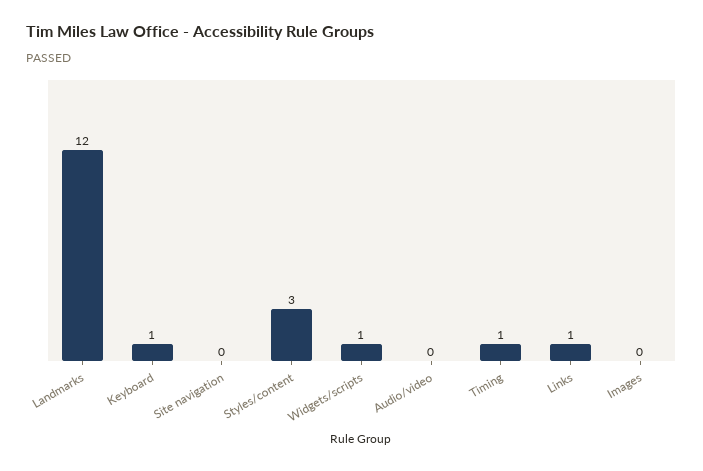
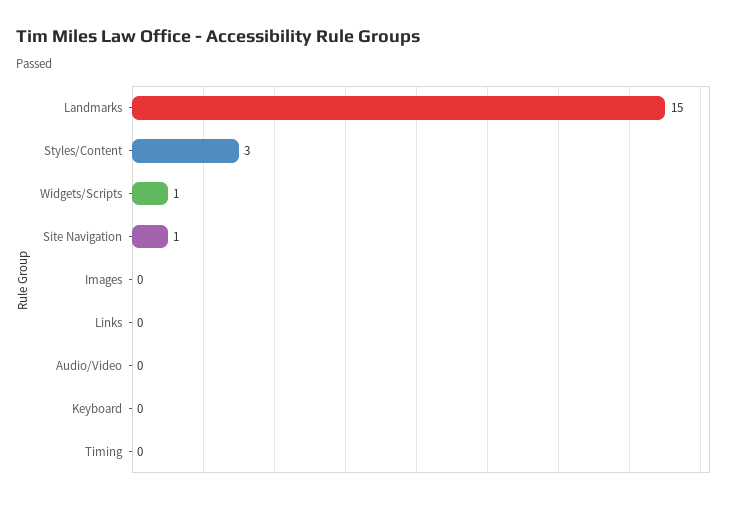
Landmarks: 12 -> 15
Keyboard: 1 -> 0
Site navigation: 0 -> 1
Timing: 1 -> 0
Links: 1 -> 0

